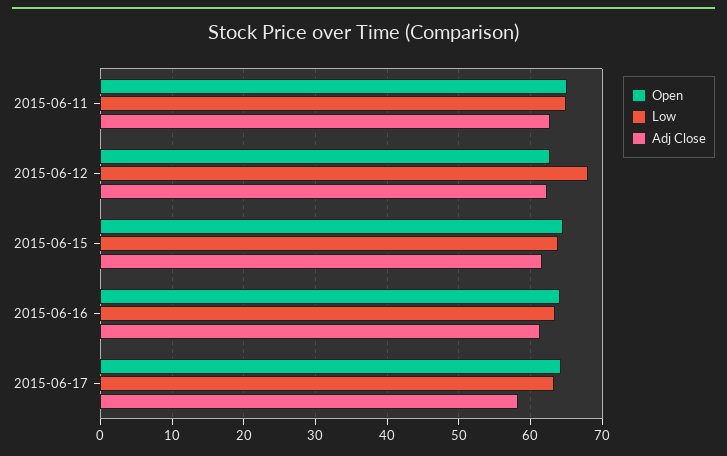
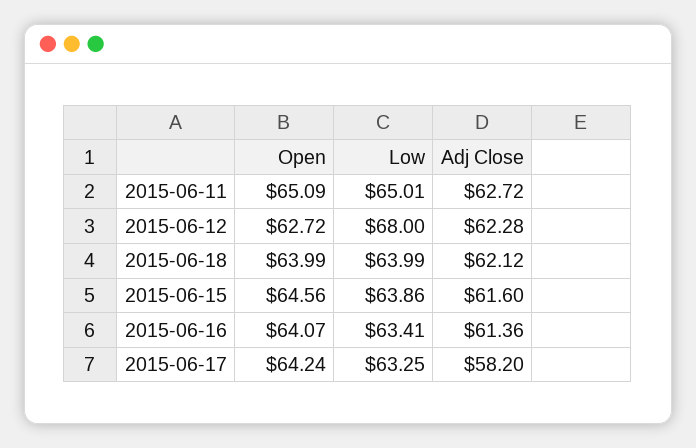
Open, 2015-06-18: none -> 63.99
Low, 2015-06-18: none -> 63.99
Adj Close, 2015-06-18: none -> 62.12

